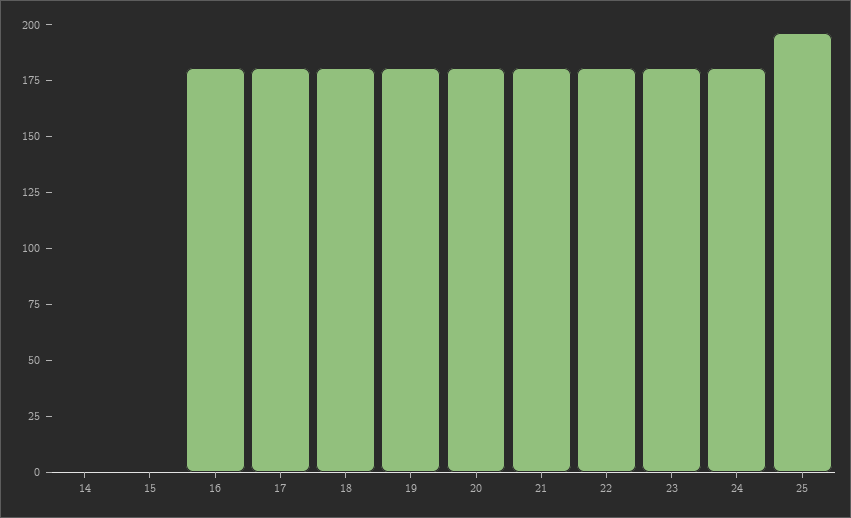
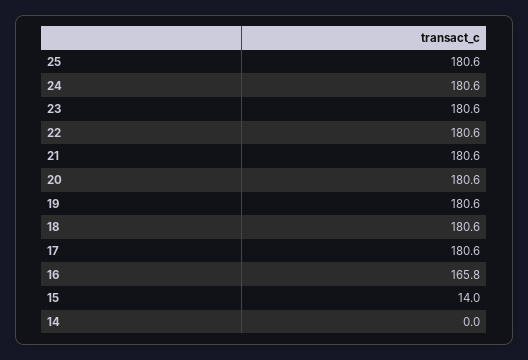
15: 0 -> 14
16: 180 -> 165.8
25: 195 -> 180.6

